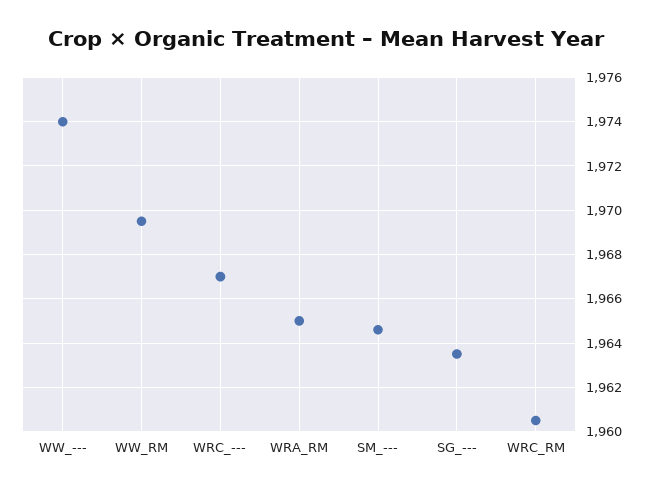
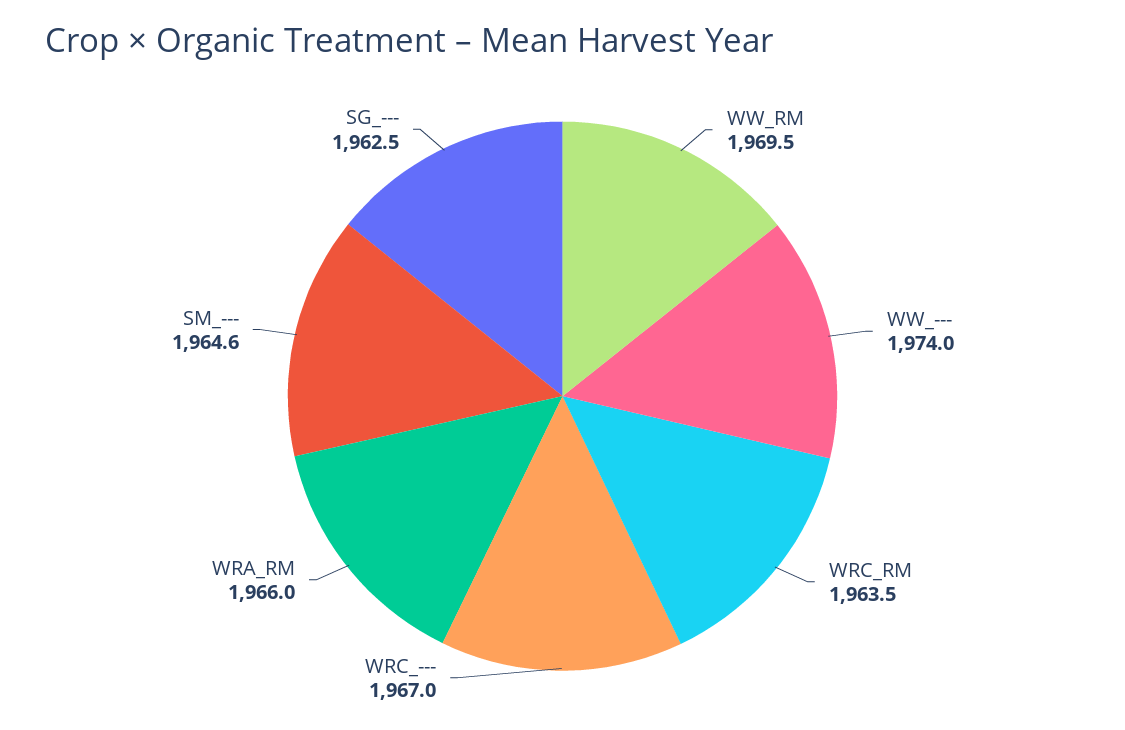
WRA_RM: 1965 -> 1966
SG_---: 1963.5 -> 1962.5
WRC_RM: 1960.5 -> 1963.5

